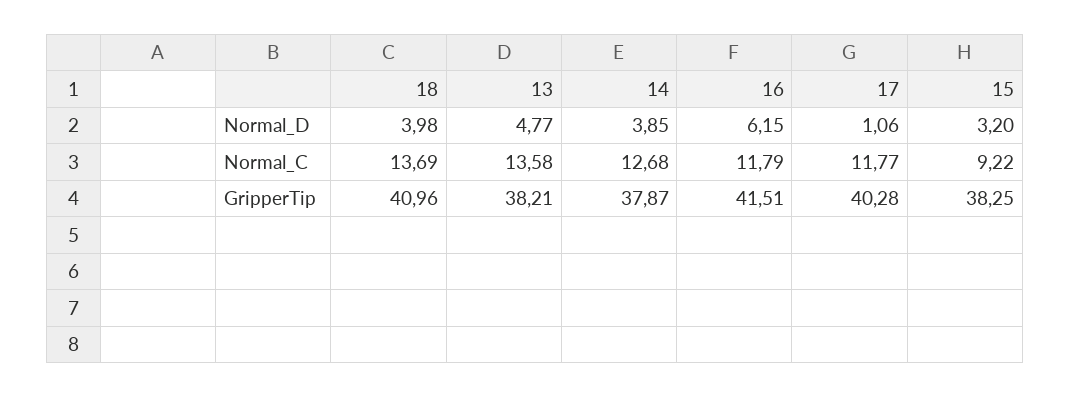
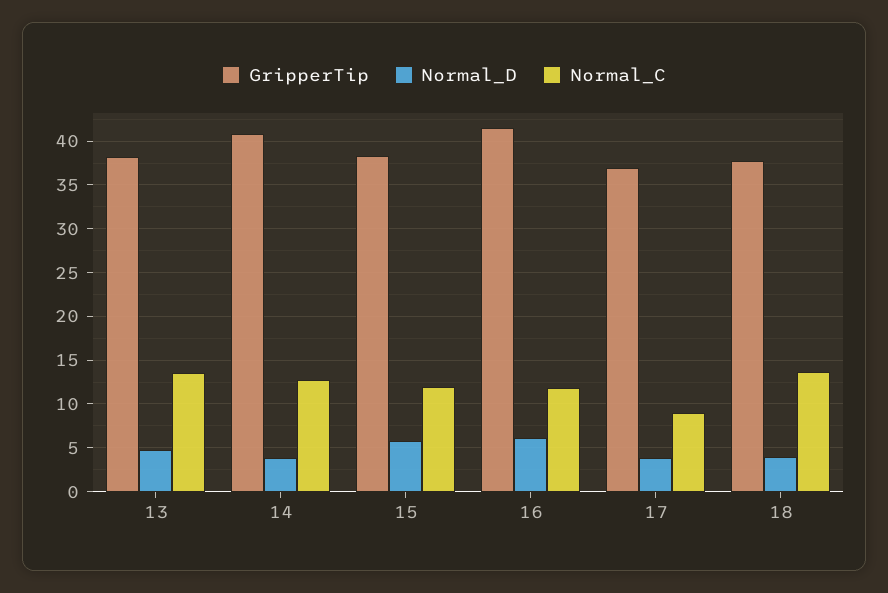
Normal_D, 17: 1.06 -> 4
Normal_D, 15: 3.2 -> 6
Normal_C, 17: 11.77 -> 9
Normal_C, 15: 9.22 -> 12
GripperTip, 18: 40.96 -> 38
GripperTip, 14: 37.87 -> 41
GripperTip, 17: 40.28 -> 37

